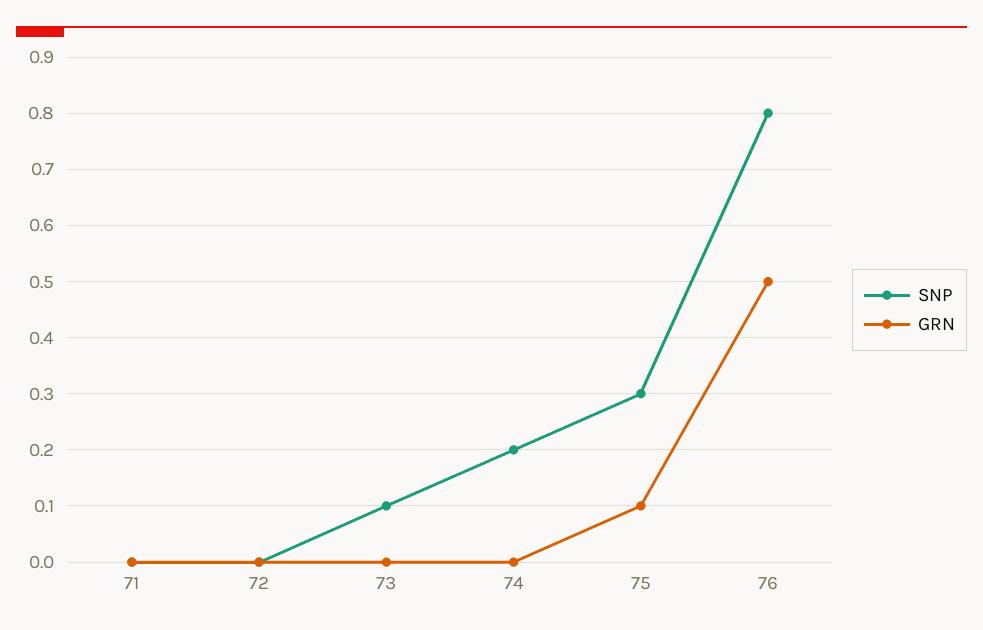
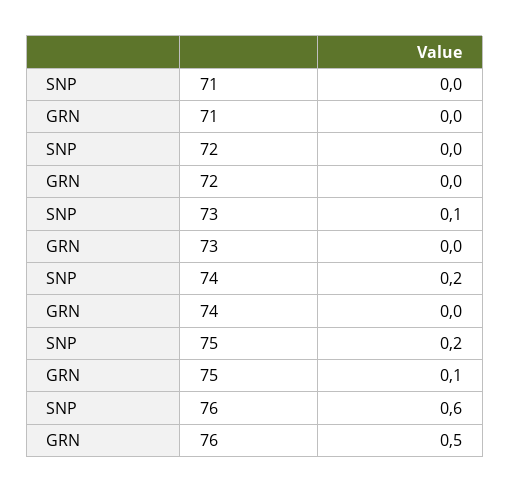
SNP, 75: 0.3 -> 0.2
SNP, 76: 0.8 -> 0.6

